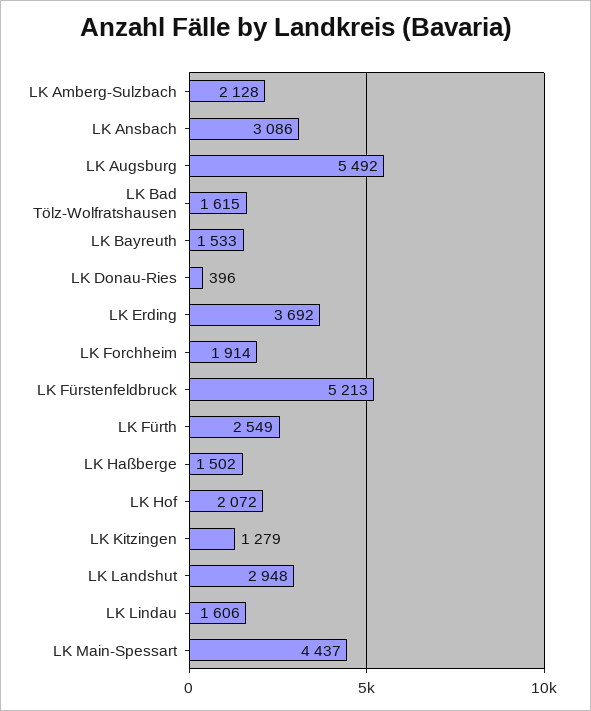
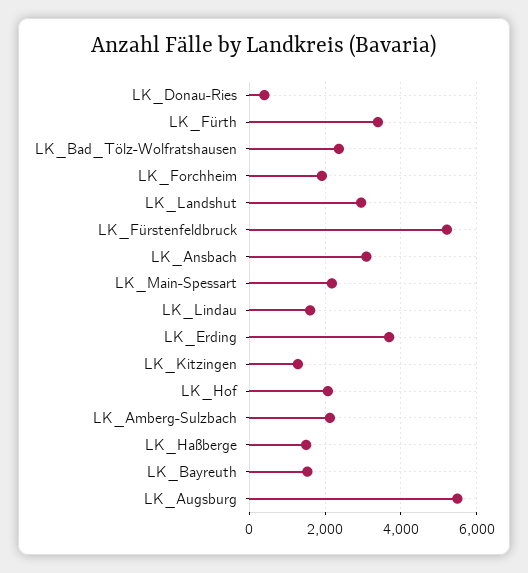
LK Bad Tölz-Wolfratshausen: 1615 -> 2400
LK Fürth: 2549 -> 3400
LK Main-Spessart: 4437 -> 2200

